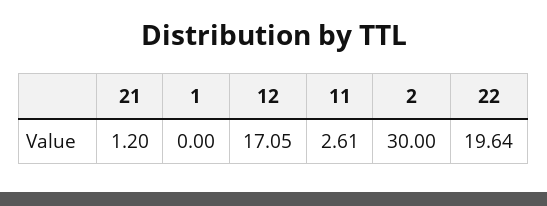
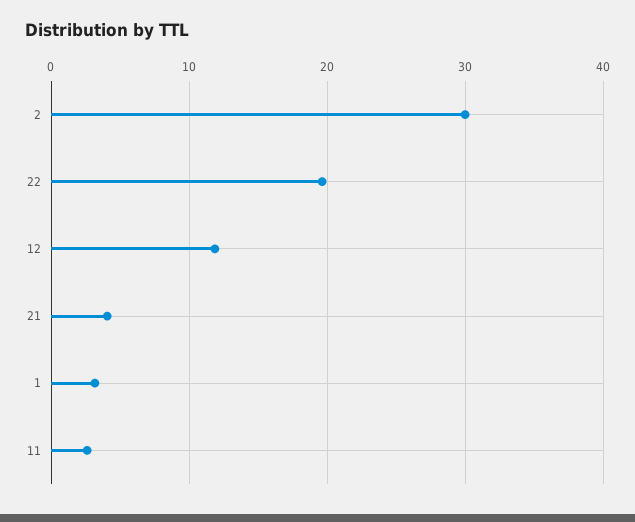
21: 1.2 -> 4
1: 0 -> 3
12: 17.05 -> 12

